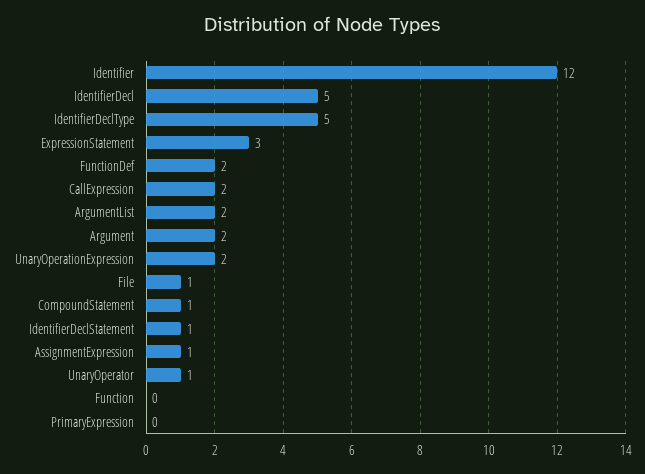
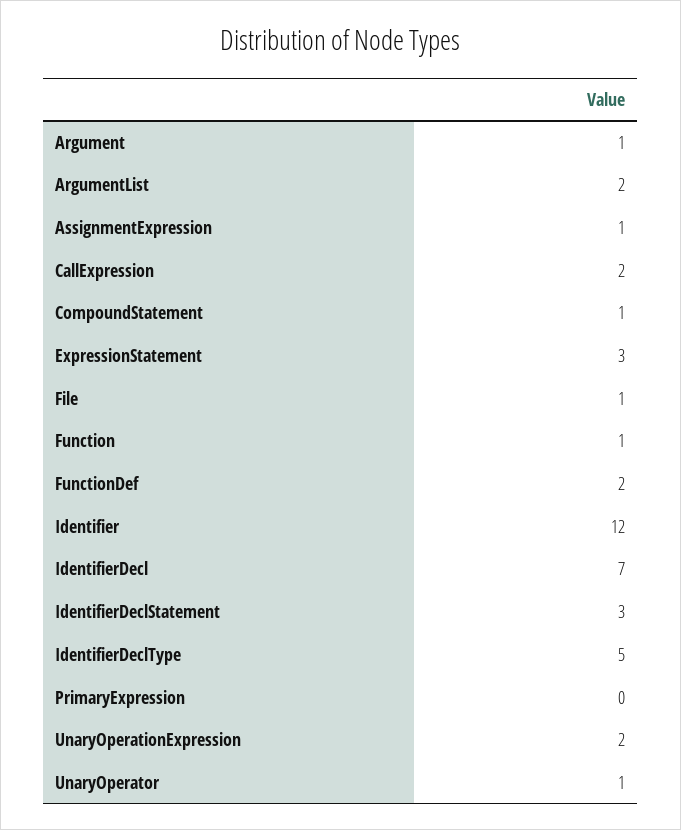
IdentifierDecl: 5 -> 7
Argument: 2 -> 1
IdentifierDeclStatement: 1 -> 3
Function: 0 -> 1

